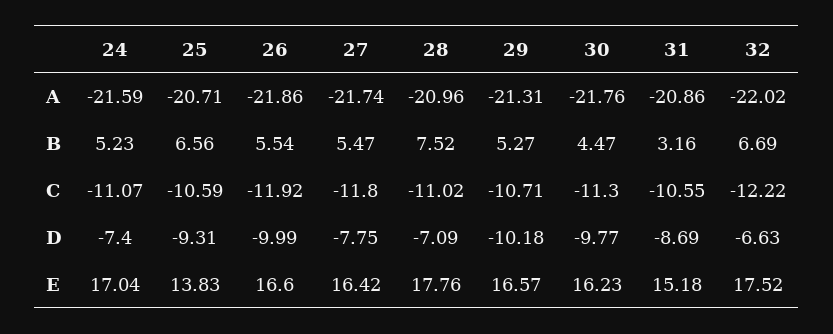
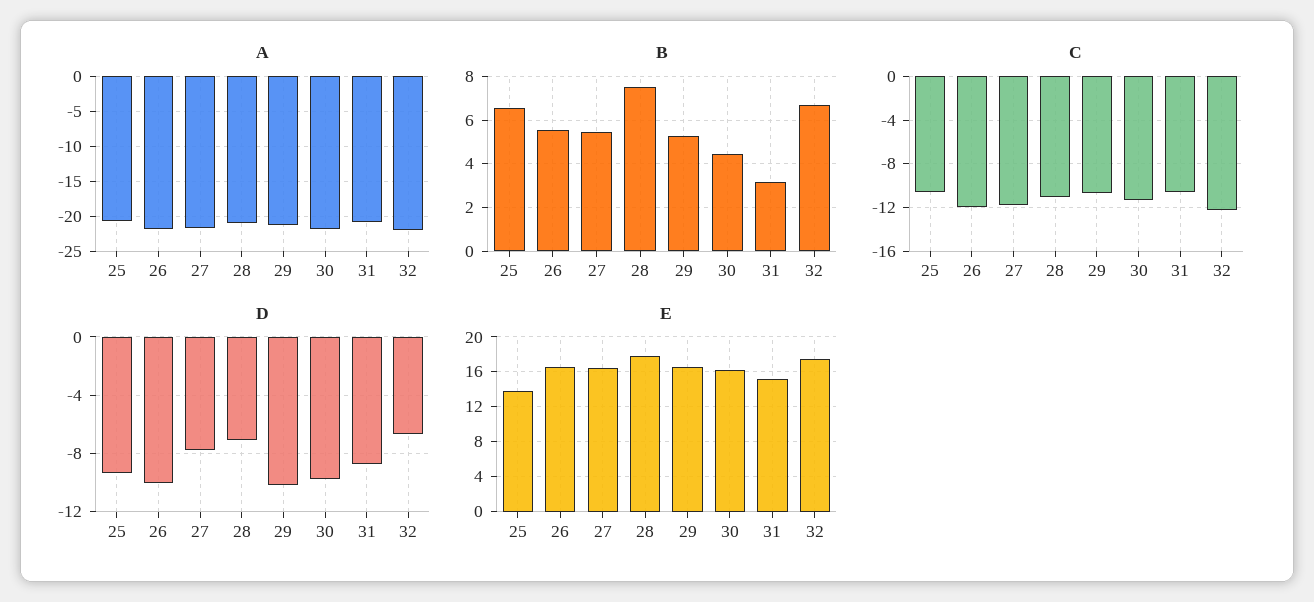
A, 24: -21.59 -> none
B, 24: 5.23 -> none
C, 24: -11.07 -> none
D, 24: -7.4 -> none
E, 24: 17.04 -> none

